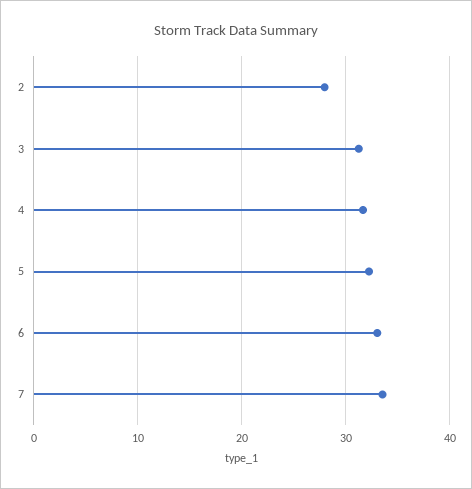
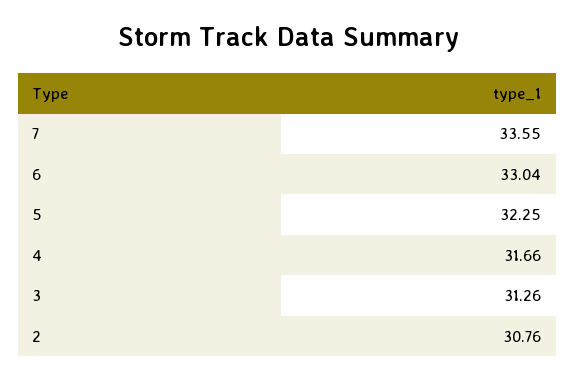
2: 28 -> 30.76

